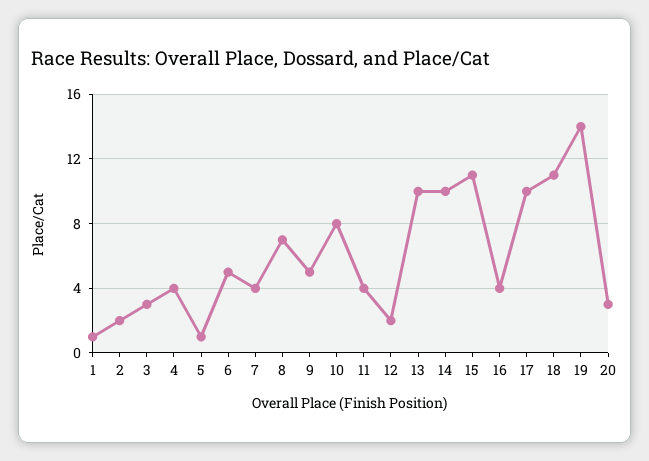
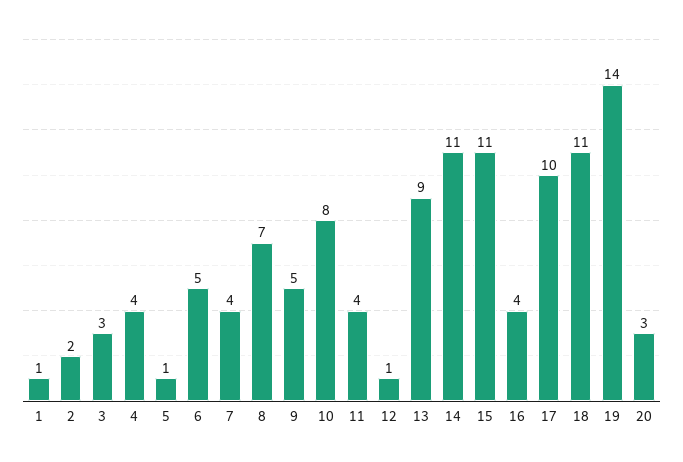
12: 2 -> 1
13: 10 -> 9
14: 10 -> 11

